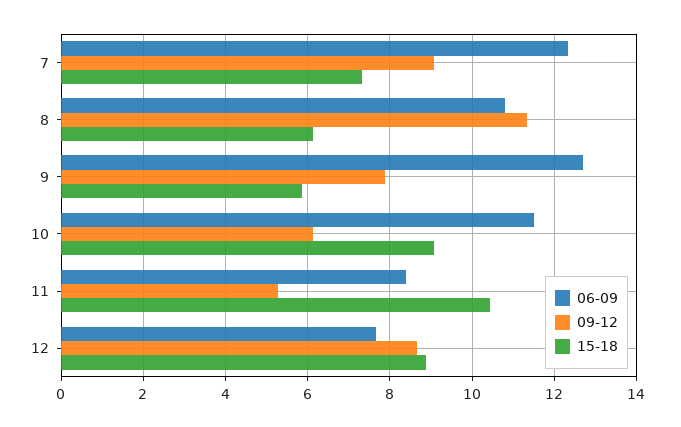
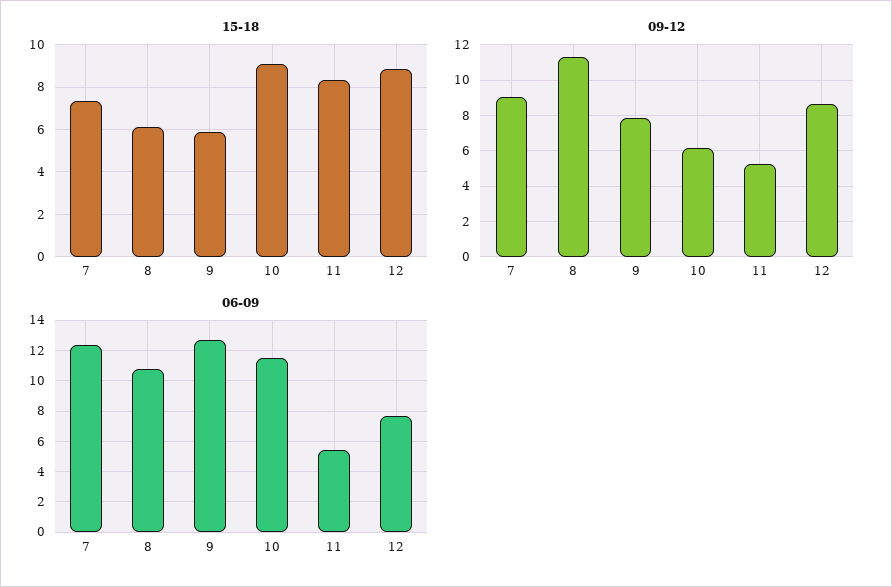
06-09, 11: 8.4 -> 5.5
15-18, 11: 10.4 -> 8.5

